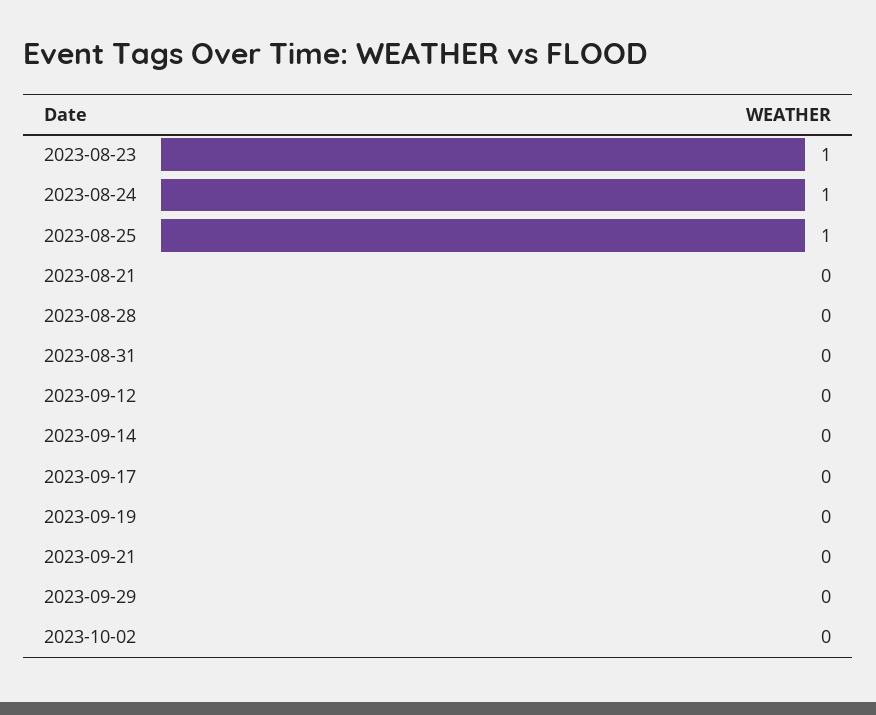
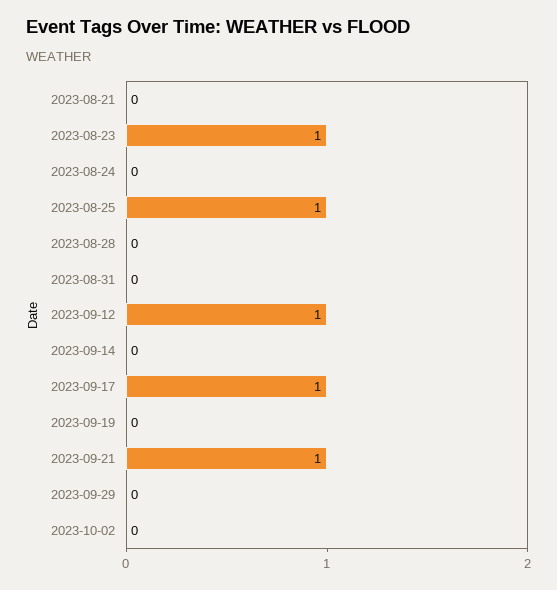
2023-08-24: 1 -> 0
2023-09-12: 0 -> 1
2023-09-17: 0 -> 1
2023-09-21: 0 -> 1

